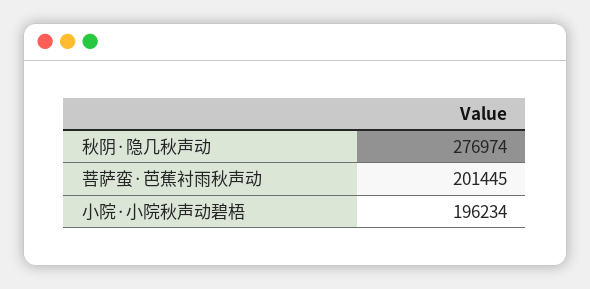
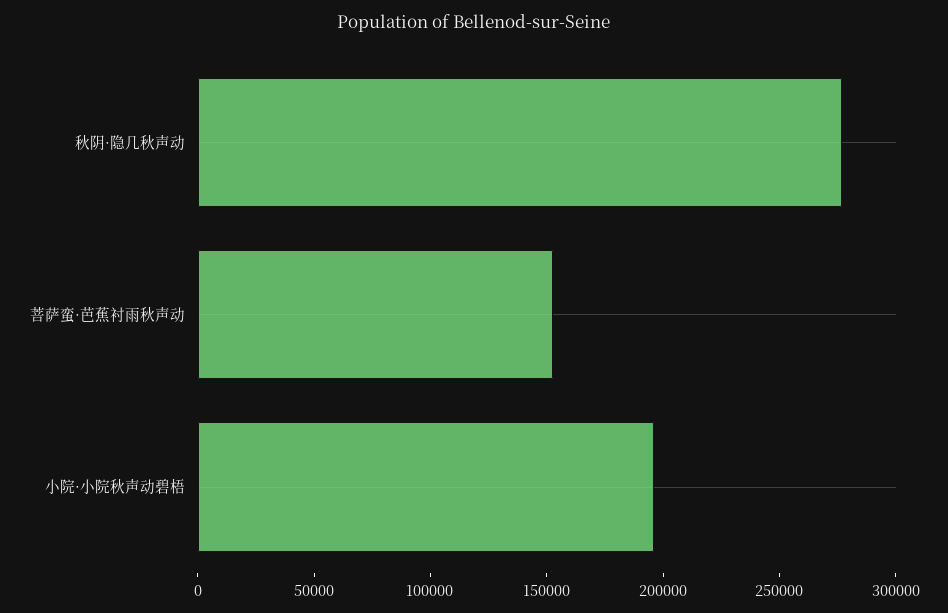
菩萨蛮·芭蕉衬雨秋声动: 201445 -> 150000

